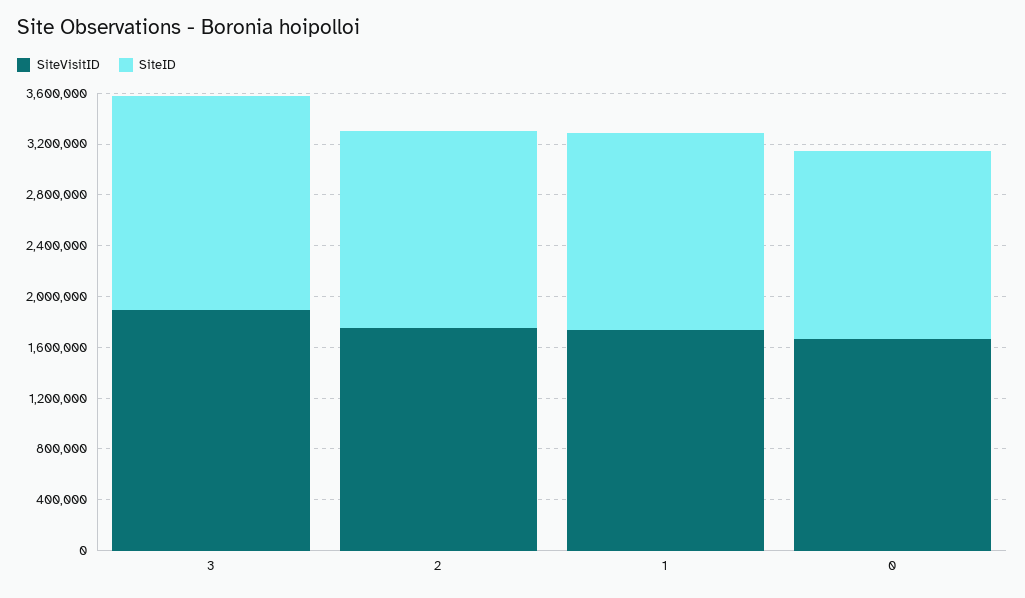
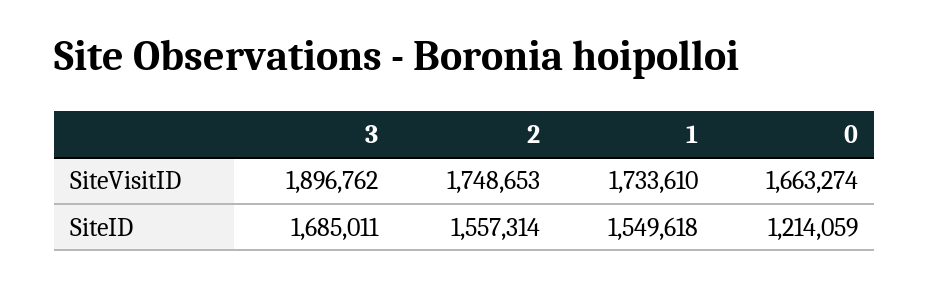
SiteID, 0: 1500000 -> 1214059

